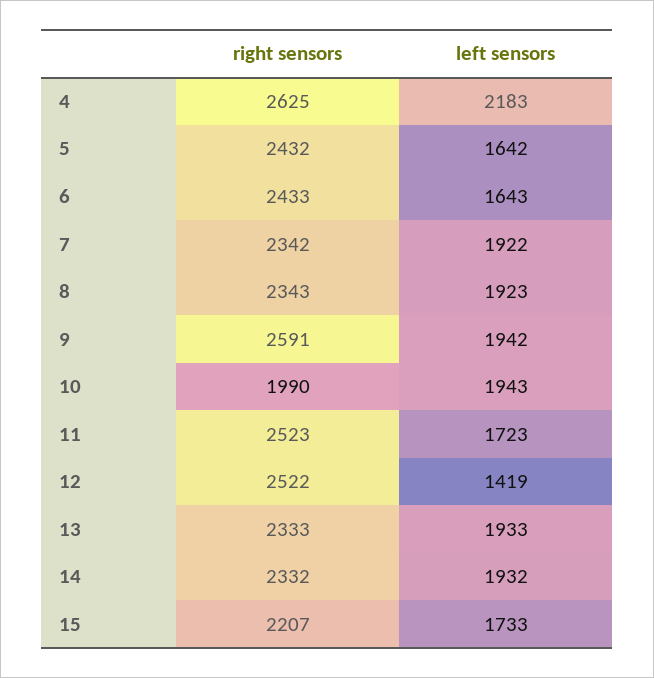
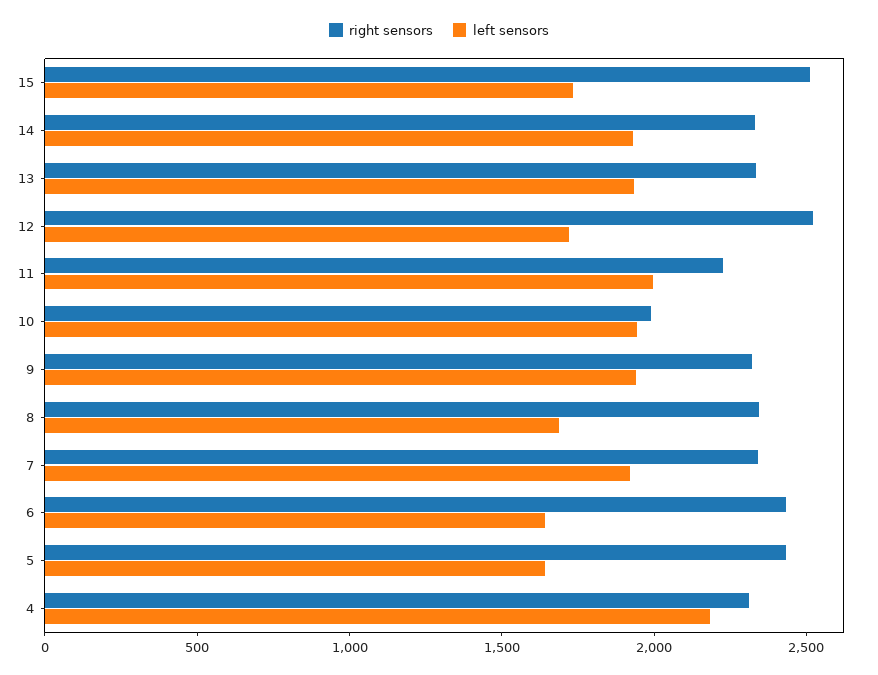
right sensors, 4: 2625 -> 2300
left sensors, 8: 1923 -> 1700
right sensors, 9: 2591 -> 2300
right sensors, 11: 2523 -> 2200
left sensors, 11: 1723 -> 2000
left sensors, 12: 1419 -> 1700
right sensors, 15: 2207 -> 2500

